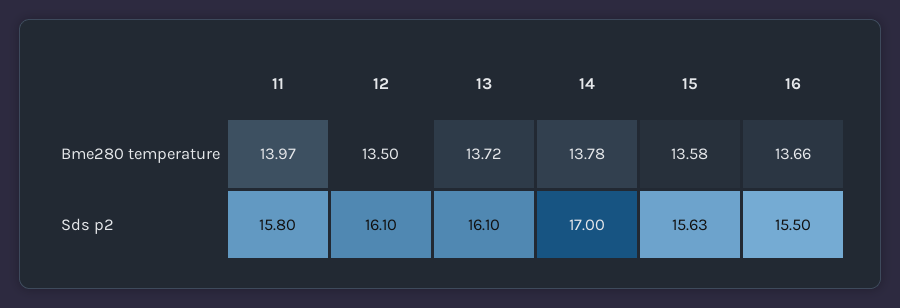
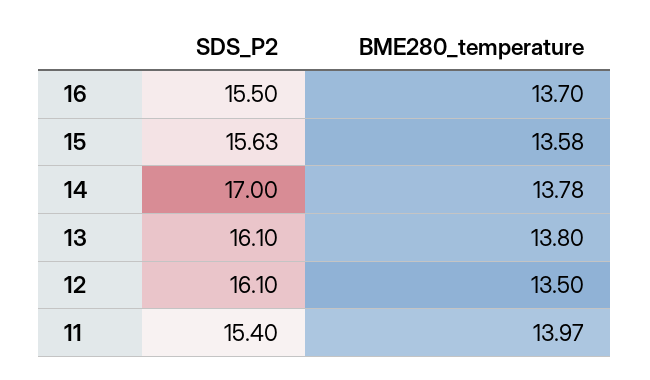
13, Bme280 temperature: 13.72 -> 13.8
16, Bme280 temperature: 13.66 -> 13.7
11, Sds p2: 15.8 -> 15.4

